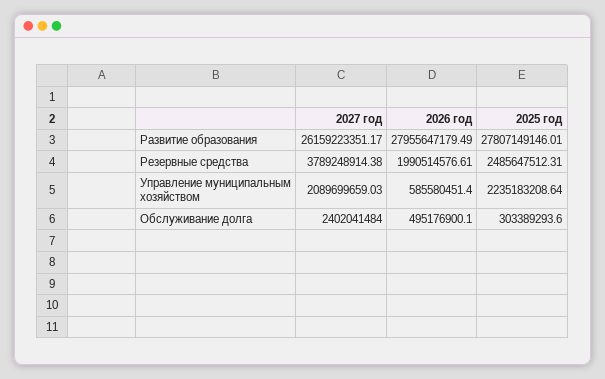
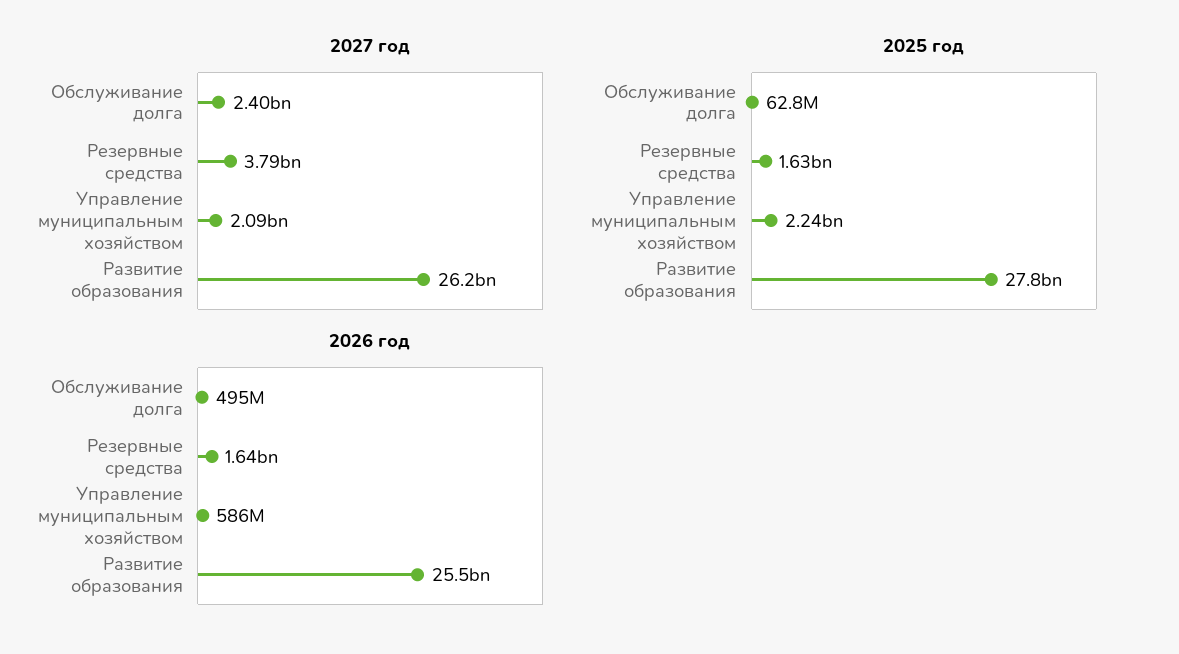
2026 год, Развитие образования: 27955647179.49 -> 25500000000
2026 год, Резервные средства: 1990514576.61 -> 1640000000
2025 год, Резервные средства: 2485647512.31 -> 1630000000
2025 год, Обслуживание долга: 303389293.6 -> 62800000

